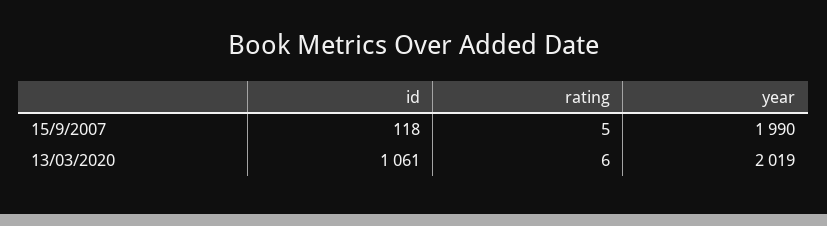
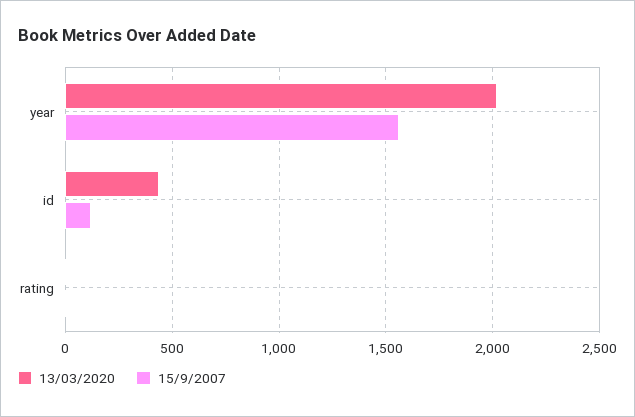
15/9/2007, year: 1990 -> 1550
13/03/2020, id: 1061 -> 450

